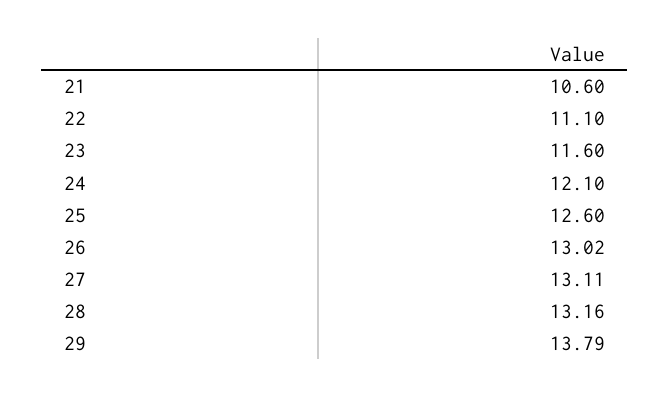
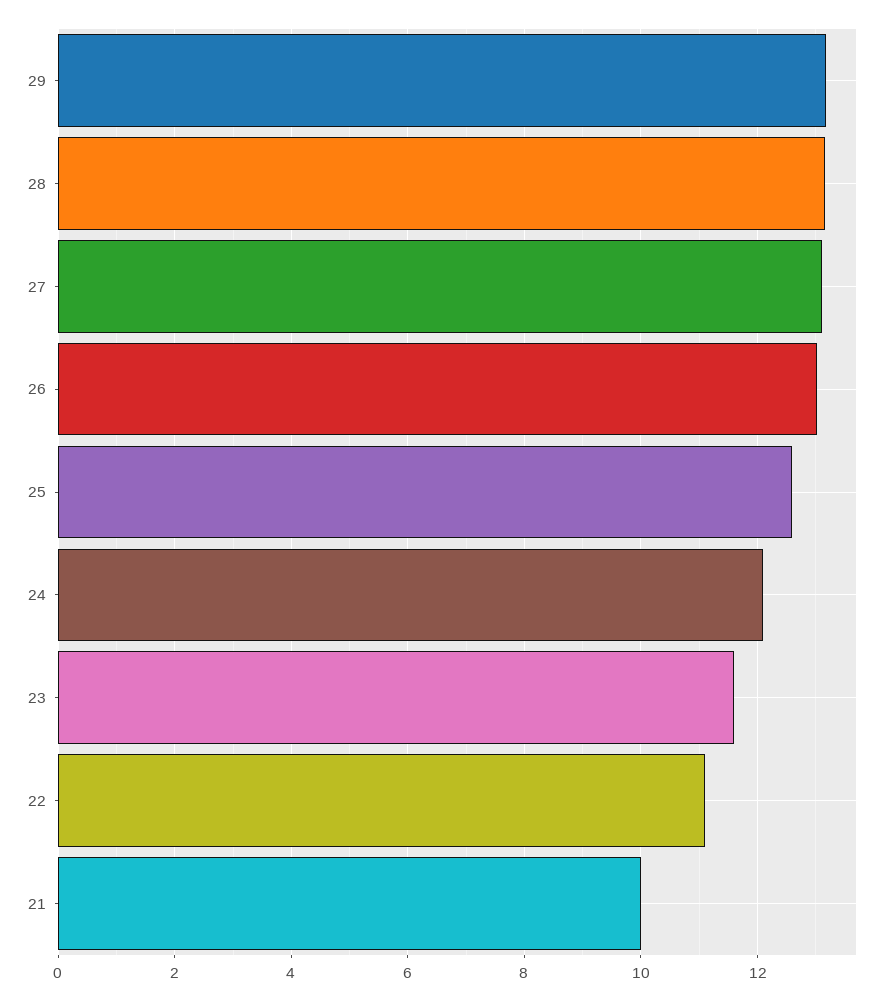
21: 10.6 -> 10
29: 13.79 -> 13.2

